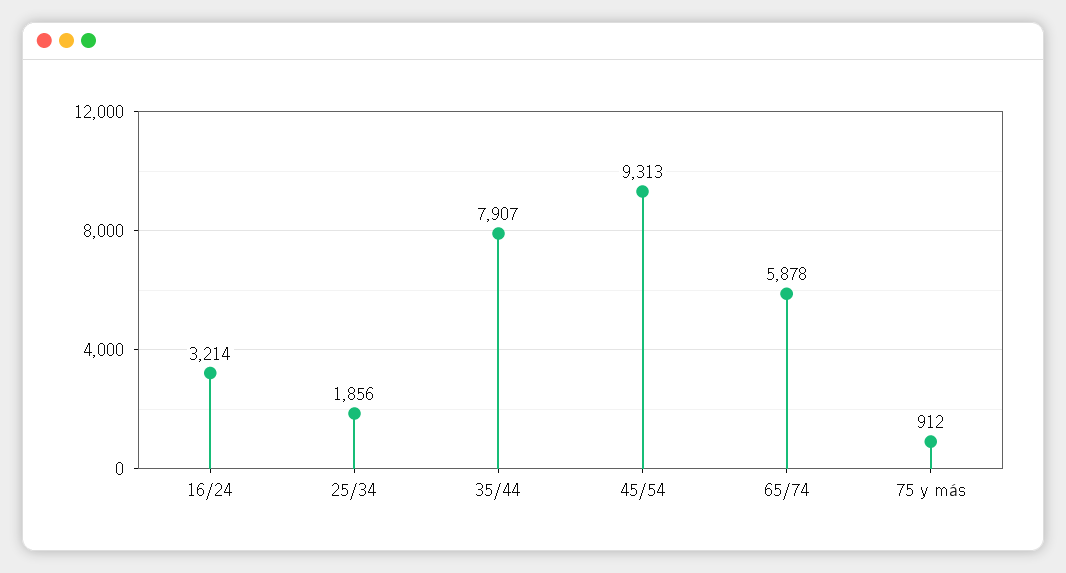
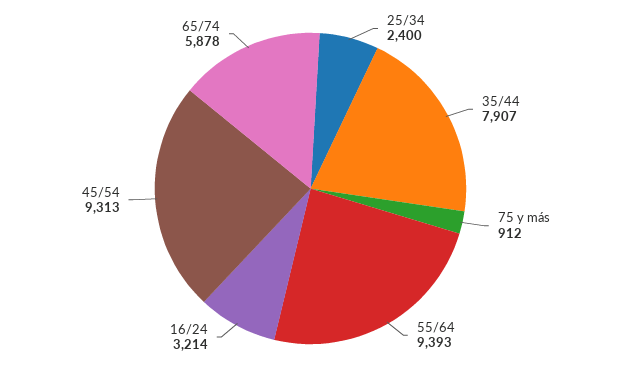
25/34: 1856 -> 2400
55/64: none -> 9393

